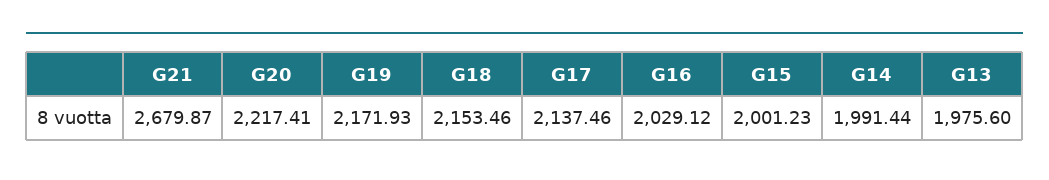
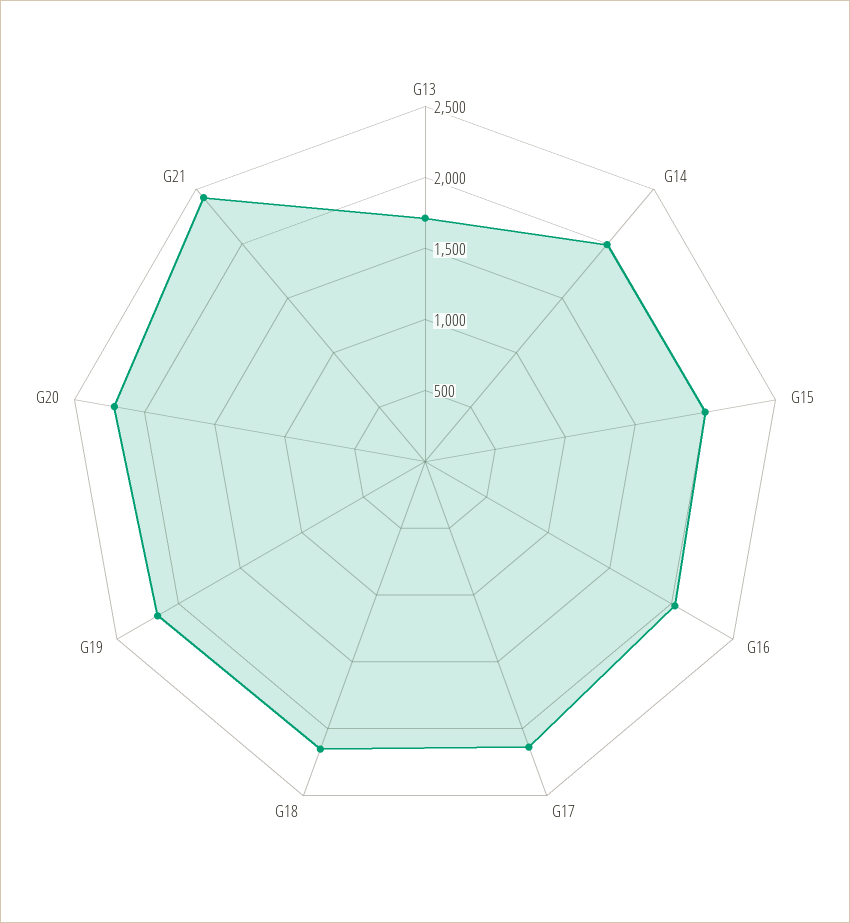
G21: 2679.87 -> 2400
G13: 1975.6 -> 1700

